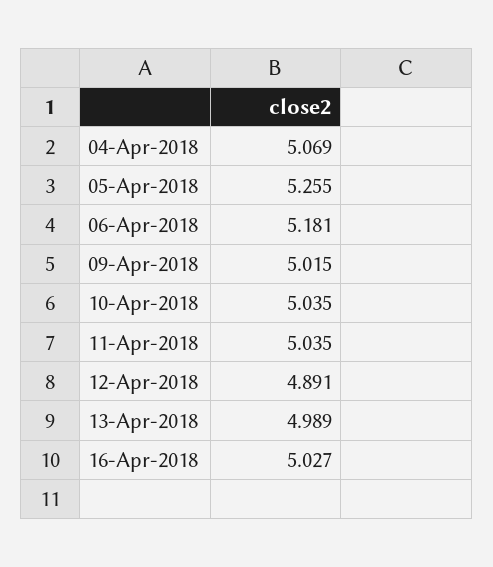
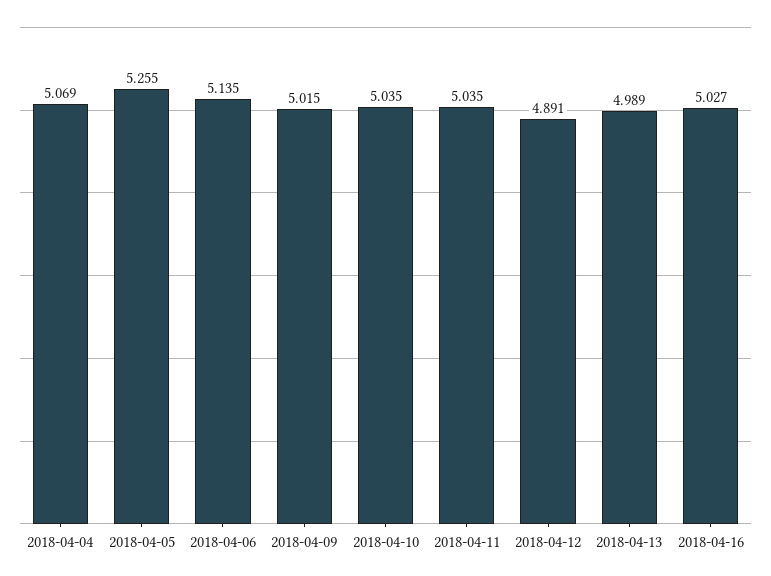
06-Apr-2018: 5.181 -> 5.135

